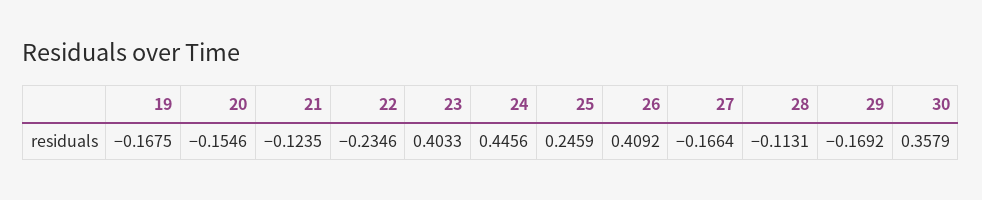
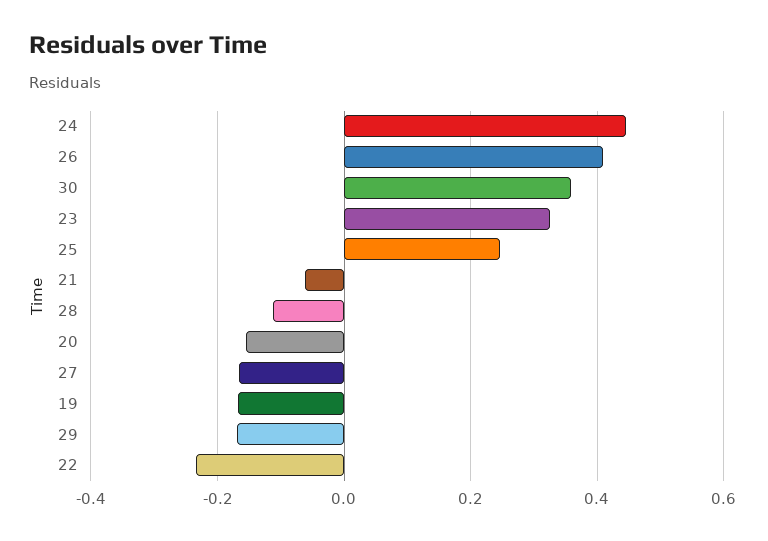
21: -0.1235 -> -0.06
23: 0.4033 -> 0.32

